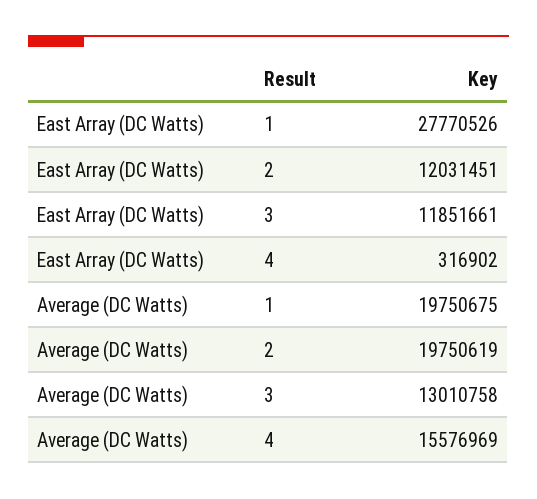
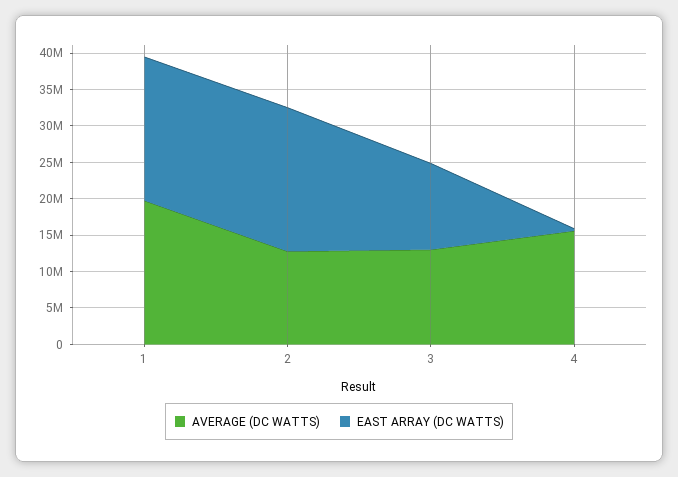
East Array (DC Watts), 1: 27770526 -> 20000000
East Array (DC Watts), 2: 12031451 -> 20000000
Average (DC Watts), 2: 19750619 -> 12500000

